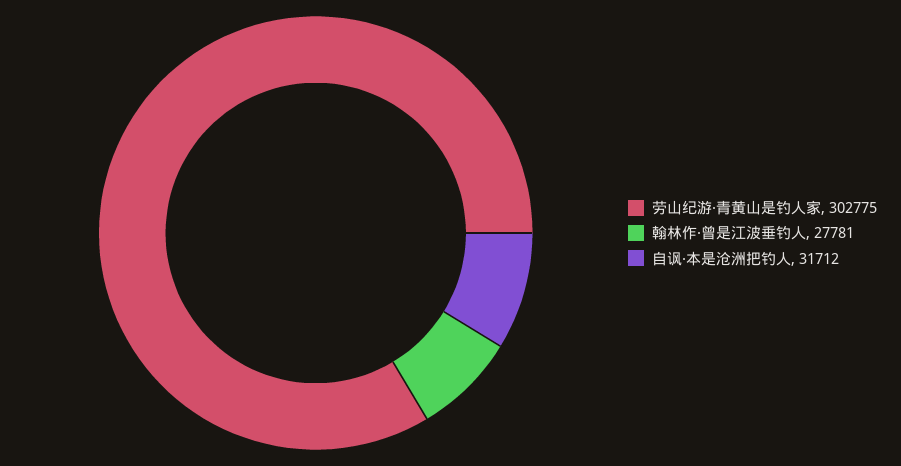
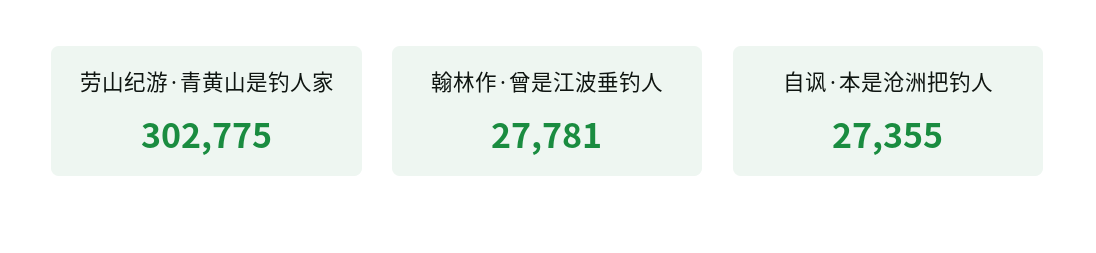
自讽·本是沧洲把钓人: 31712 -> 27355

